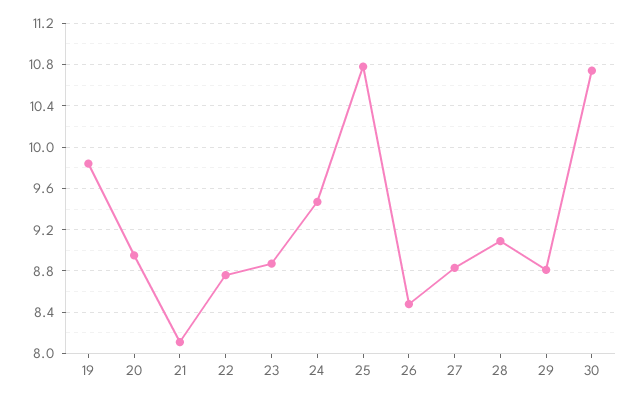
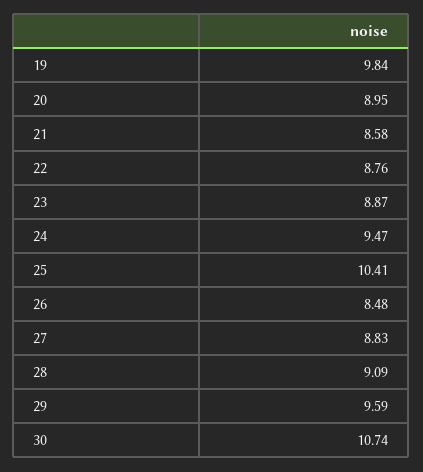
21: 8.1 -> 8.58
25: 10.8 -> 10.41
29: 8.8 -> 9.59

